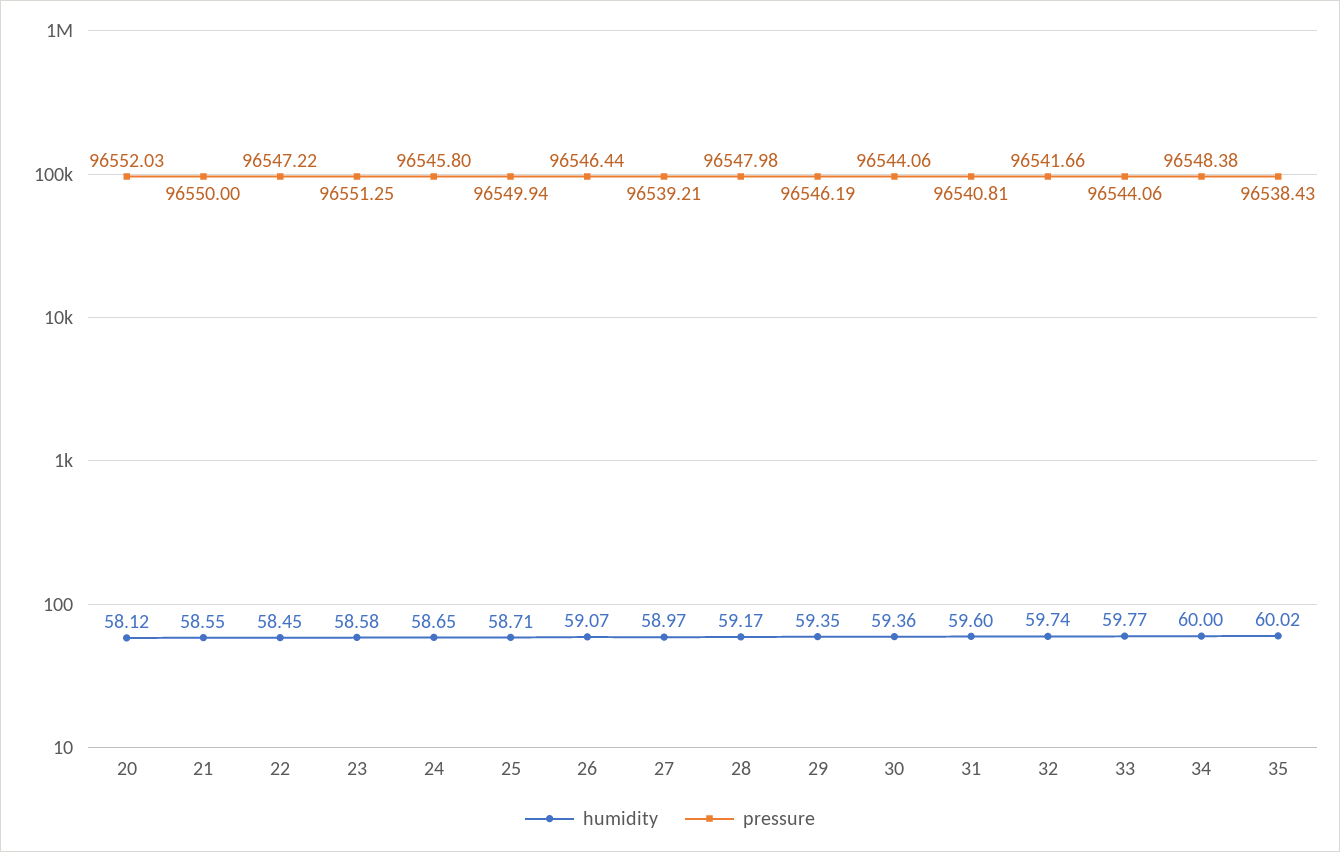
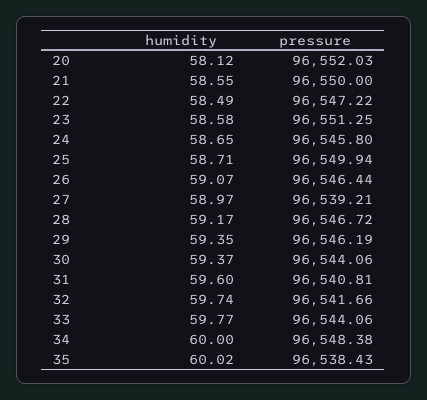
humidity, 22: 58.45 -> 58.49
pressure, 28: 96547.98 -> 96546.72
humidity, 30: 59.36 -> 59.37

